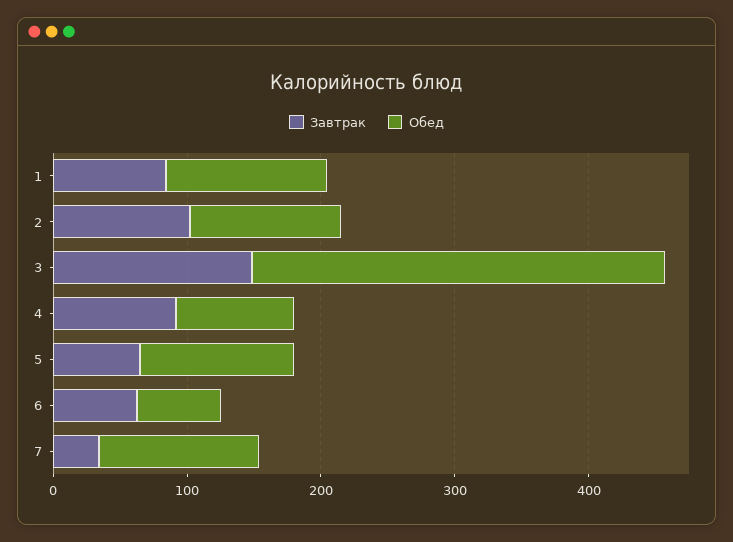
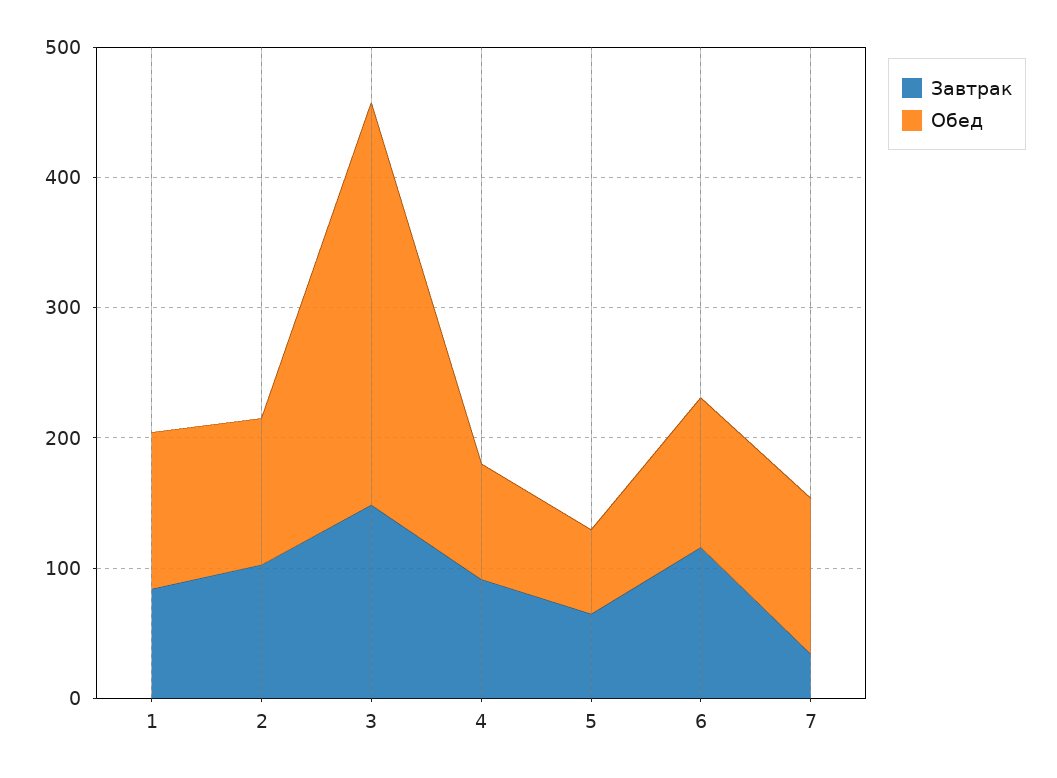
Обед, 5: 120 -> 60
Завтрак, 6: 60 -> 120
Обед, 6: 60 -> 120

